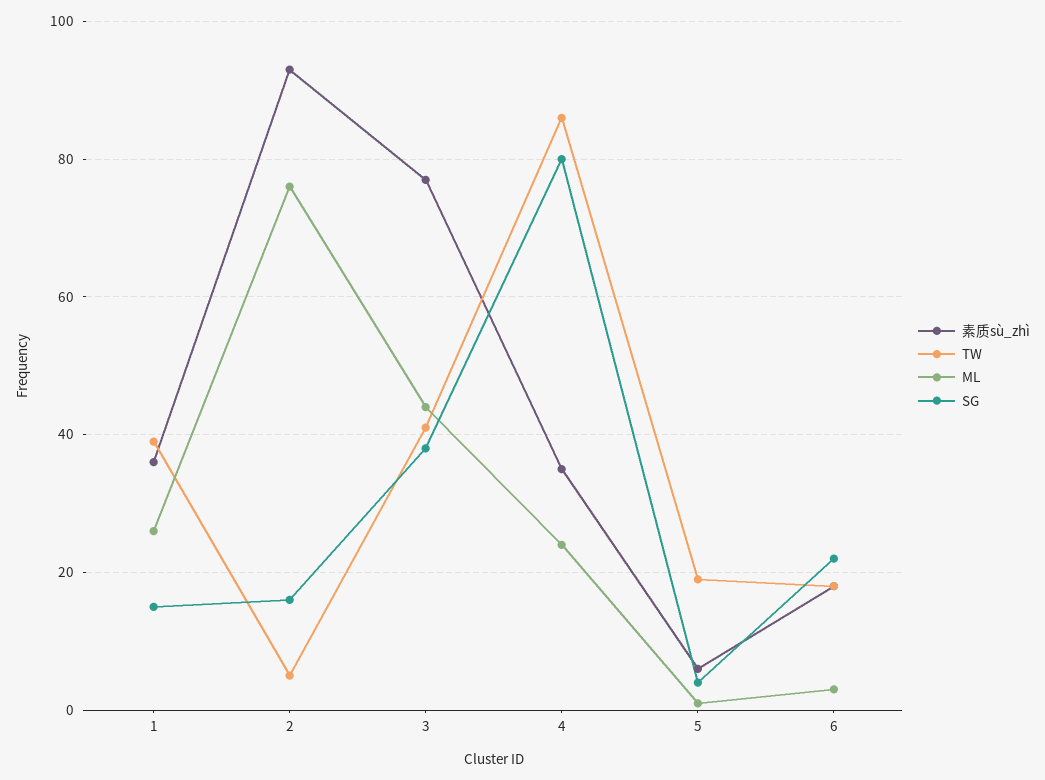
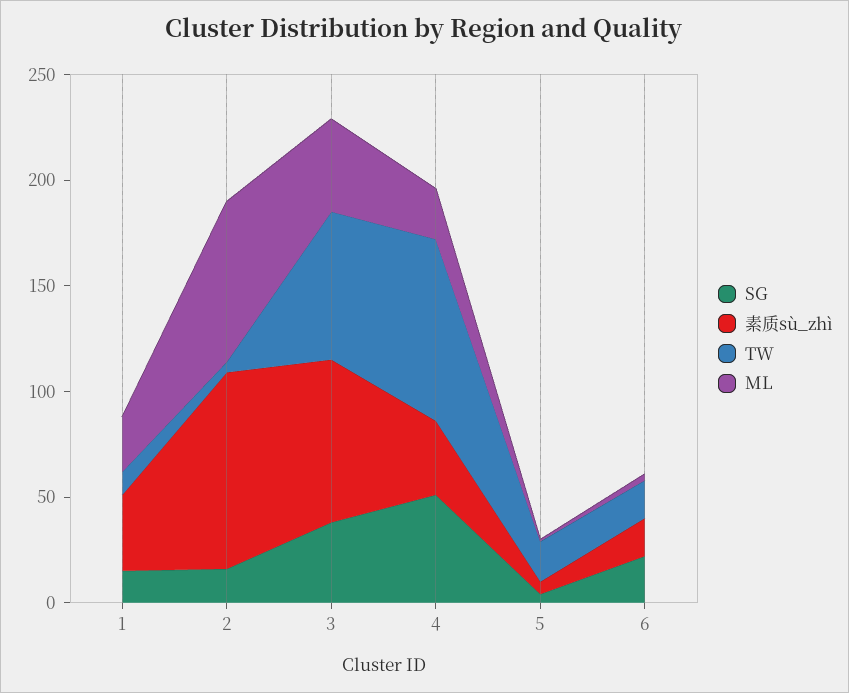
TW, 1: 40 -> 10
TW, 3: 40 -> 70
SG, 4: 80 -> 50

